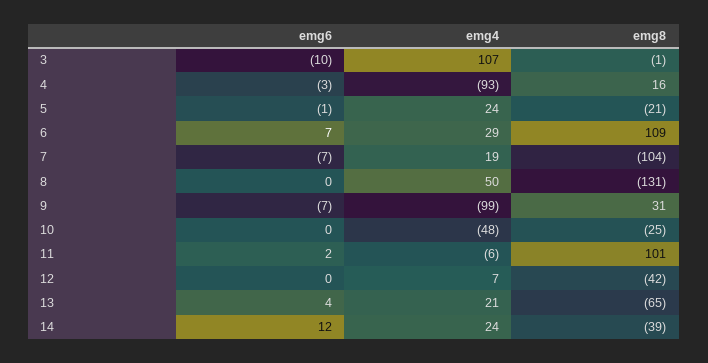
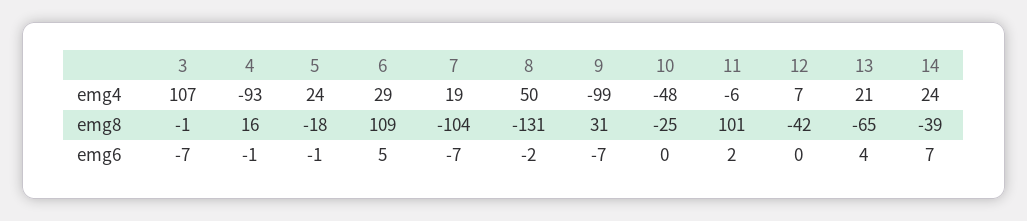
emg6, 3: -10 -> -7
emg6, 4: -3 -> -1
emg8, 5: -21 -> -18
emg6, 6: 7 -> 5
emg6, 8: 0 -> -2
emg6, 14: 12 -> 7

